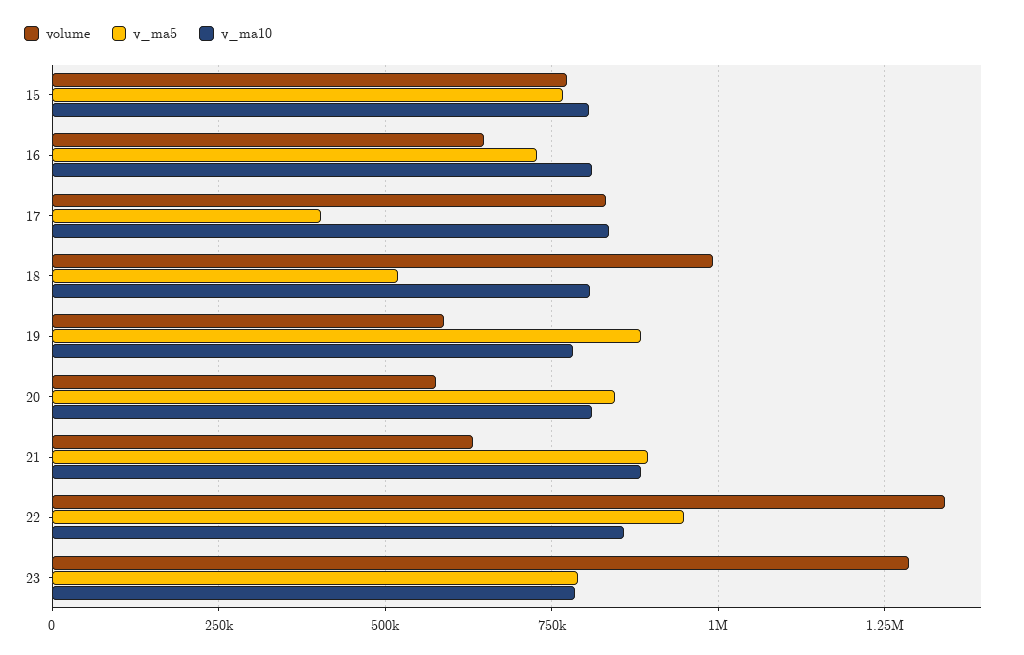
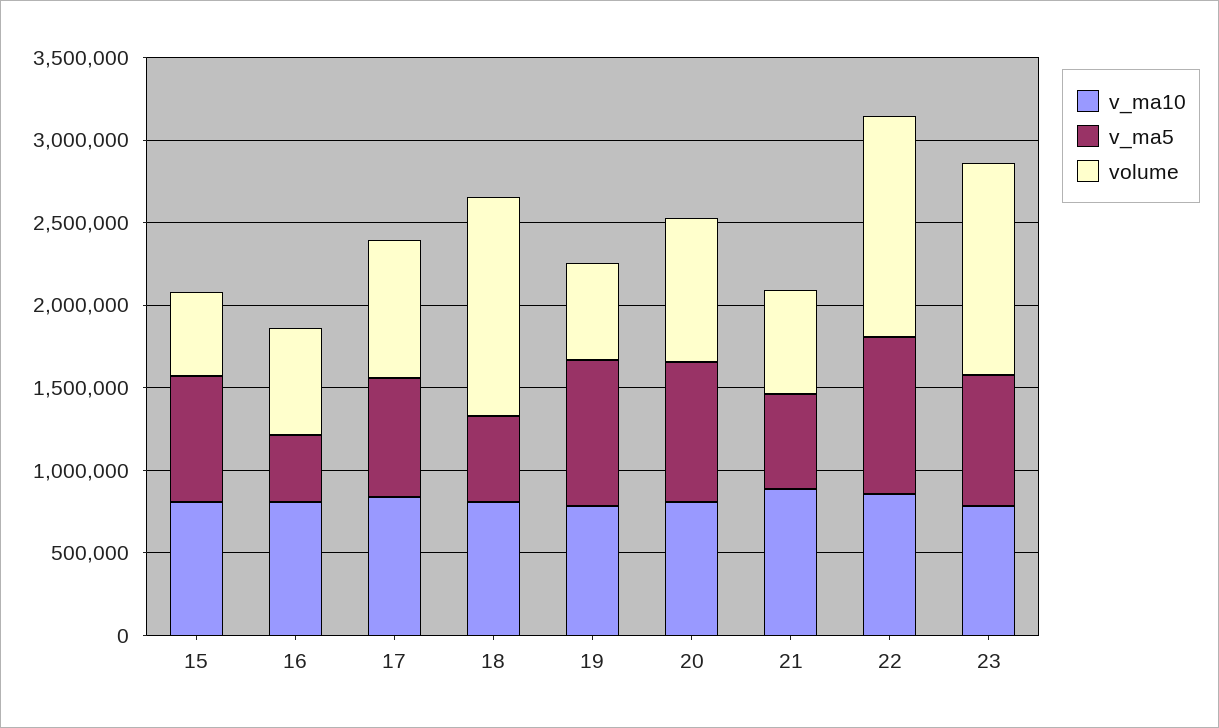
volume, 15: 775000 -> 500000
v_ma5, 16: 725000 -> 400000
v_ma5, 17: 400000 -> 700000
volume, 18: 1000000 -> 1300000
volume, 20: 575000 -> 900000
v_ma5, 21: 900000 -> 600000

